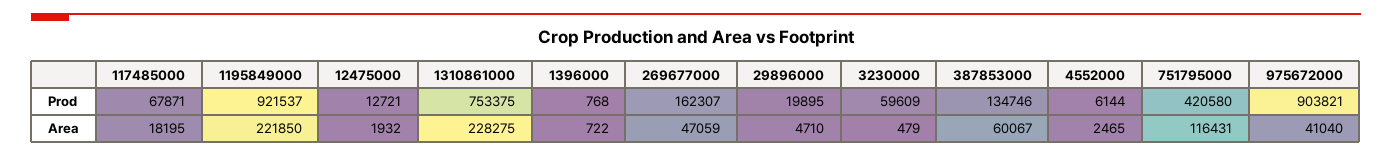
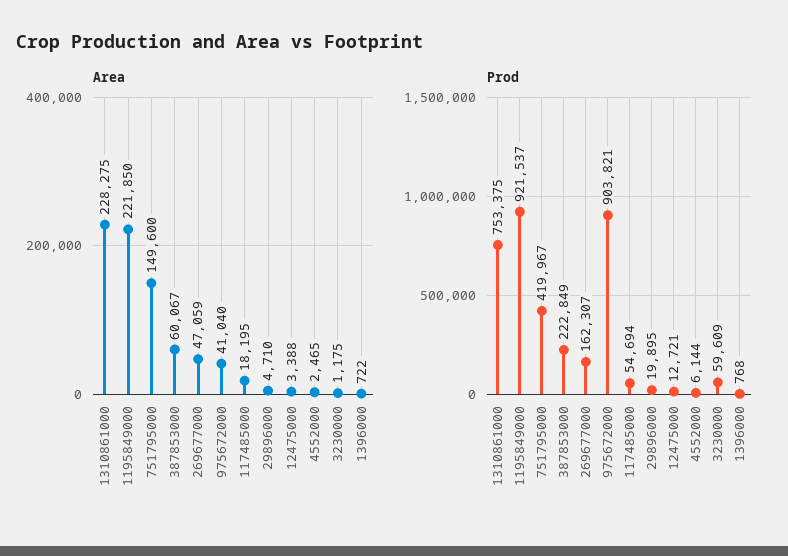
Prod, 117485000: 67871 -> 54694
Prod, 387853000: 134746 -> 222849
Prod, 751795000: 420580 -> 419967
Area, 12475000: 1932 -> 3388
Area, 3230000: 479 -> 1175
Area, 751795000: 116431 -> 149600

